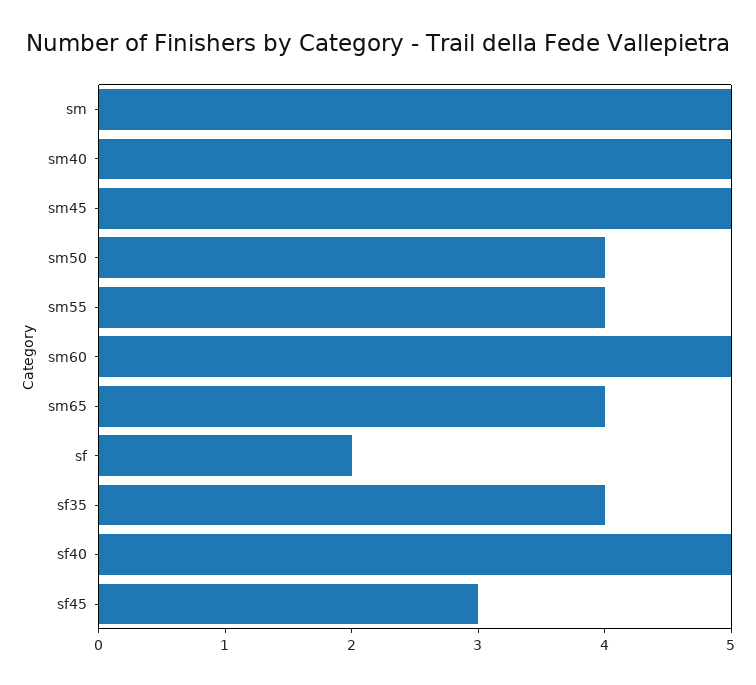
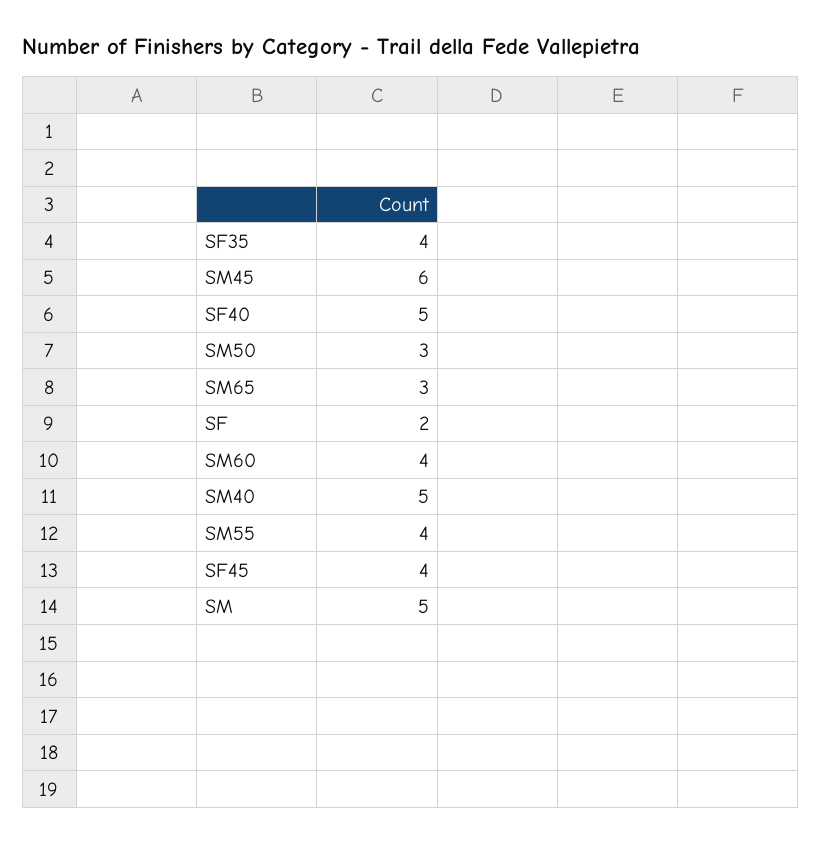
sm45: 5 -> 6
sm50: 4 -> 3
sm60: 5 -> 4
sm65: 4 -> 3
sf45: 3 -> 4

